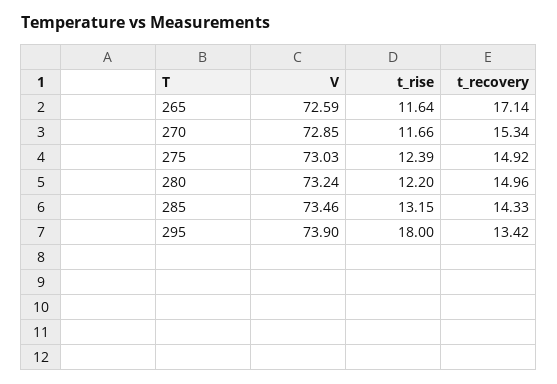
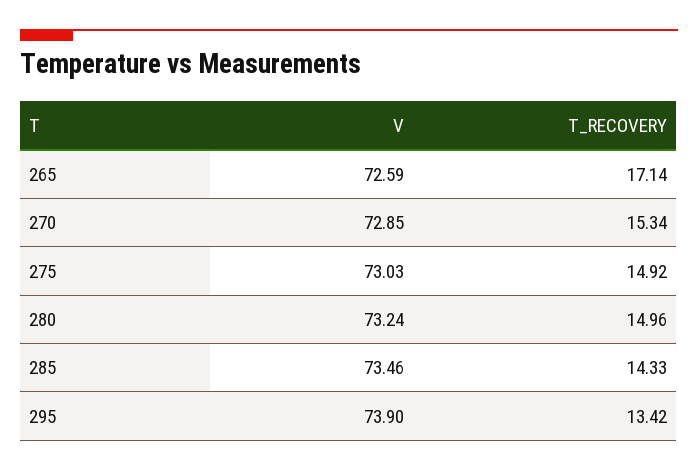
t_rise, 265: 11.64 -> none
t_rise, 270: 11.66 -> none
t_rise, 275: 12.39 -> none
t_rise, 280: 12.2 -> none
t_rise, 285: 13.15 -> none
t_rise, 295: 18 -> none

